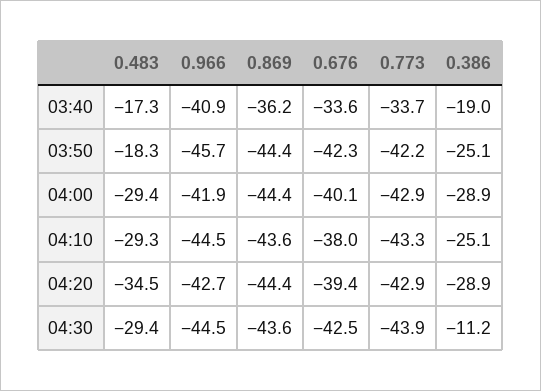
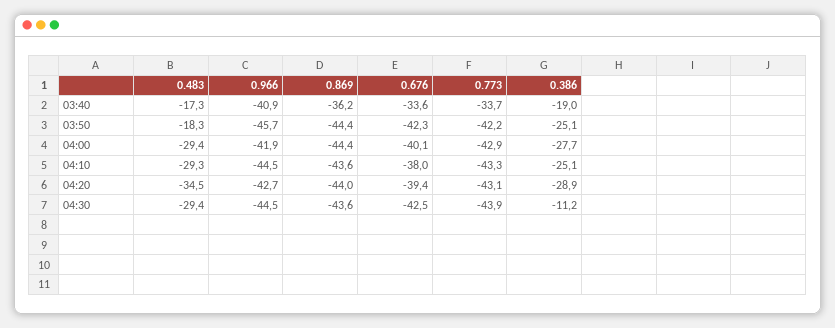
0.386, 04:00: -28.9 -> -27.7
0.869, 04:20: -44.4 -> -44
0.773, 04:20: -42.9 -> -43.1

